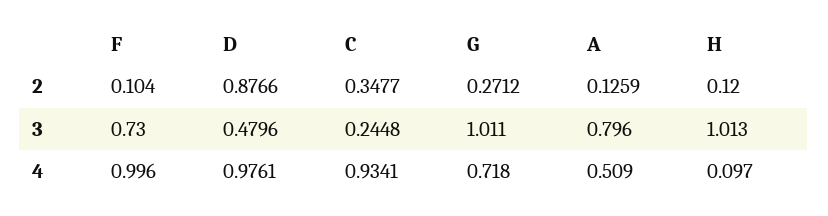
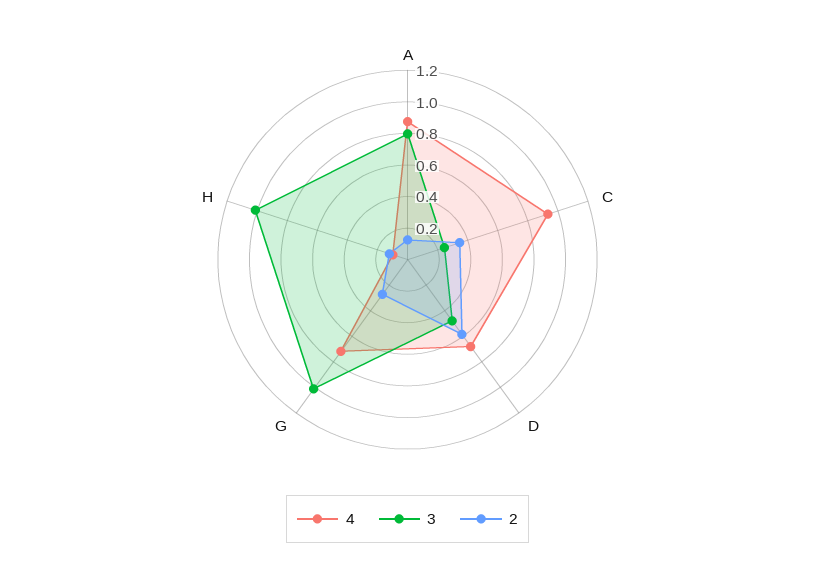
2, F: 0.104 -> none
2, D: 0.8766 -> 0.6
3, F: 0.73 -> none
4, F: 0.996 -> none
4, D: 0.9761 -> 0.7
4, A: 0.509 -> 0.9

